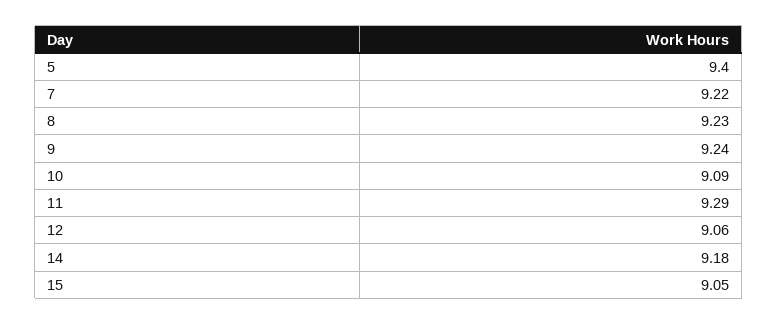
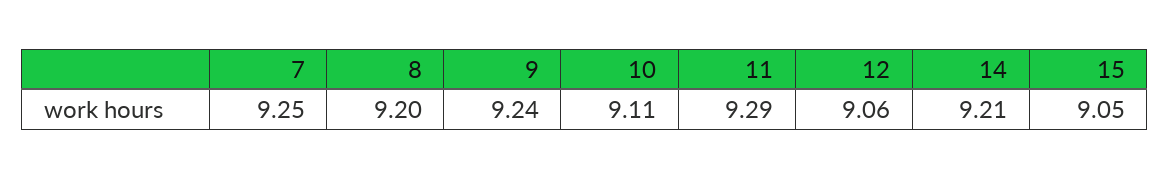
5: 9.4 -> none
7: 9.22 -> 9.25
8: 9.23 -> 9.2
10: 9.09 -> 9.11
14: 9.18 -> 9.21

